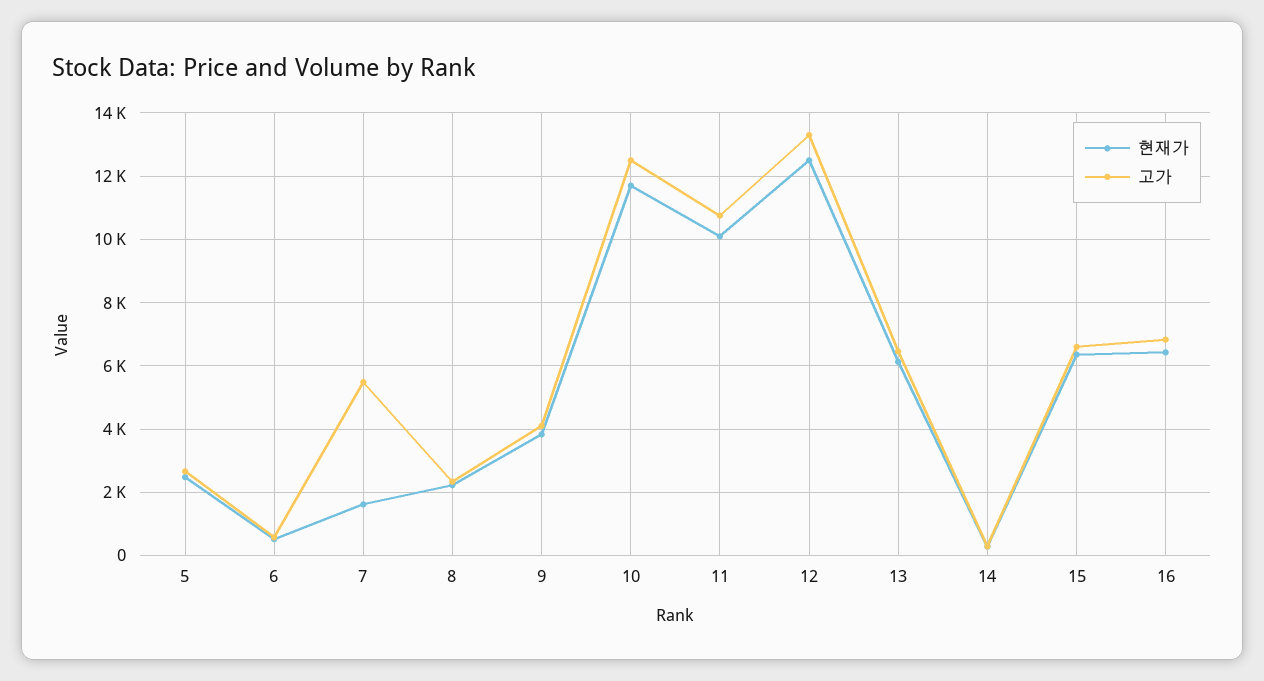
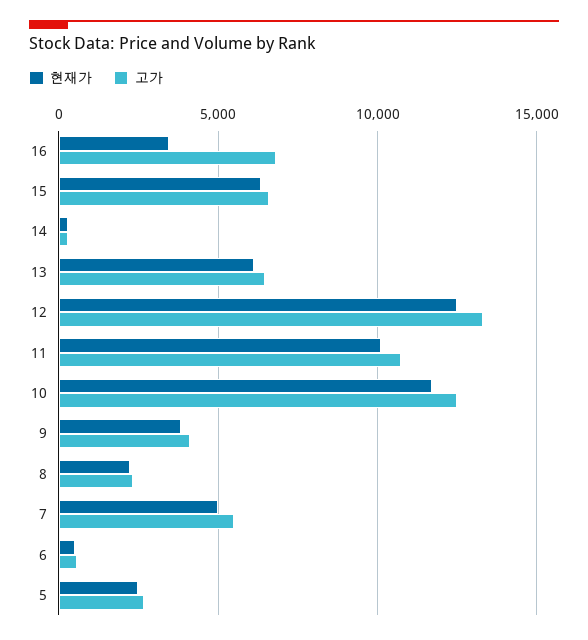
현재가, 7: 1600 -> 5000
현재가, 16: 6400 -> 3500

